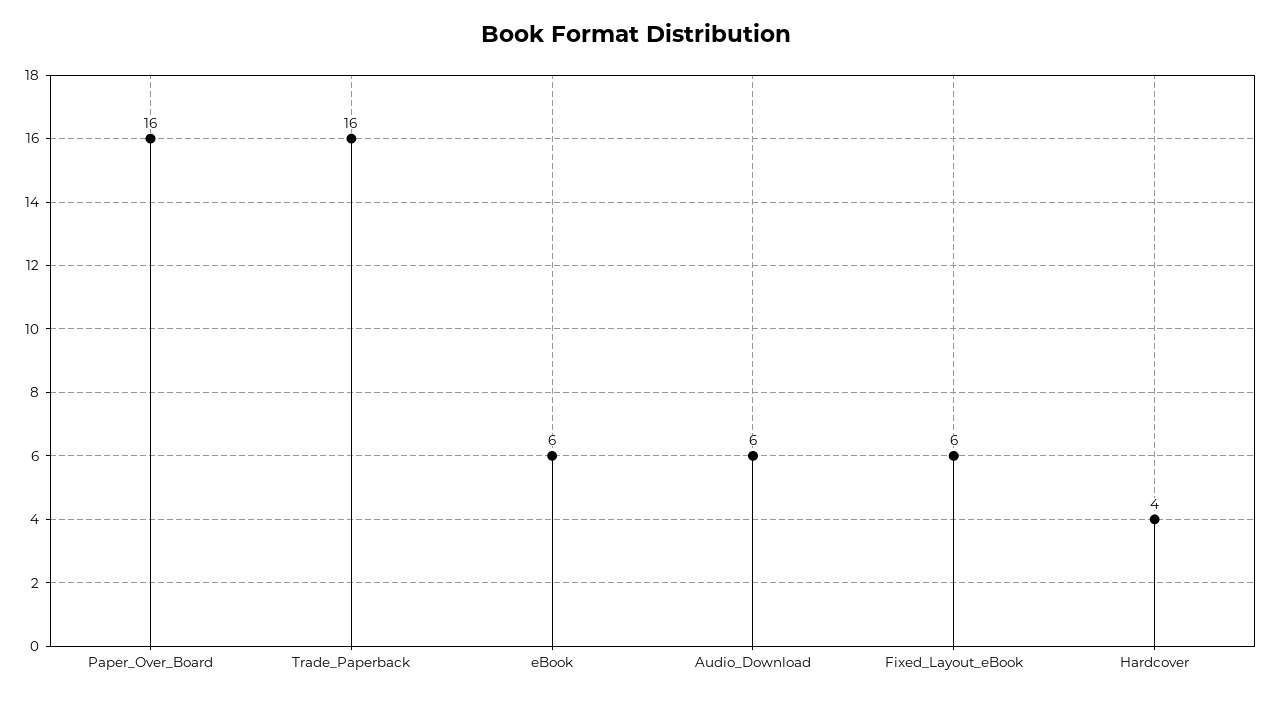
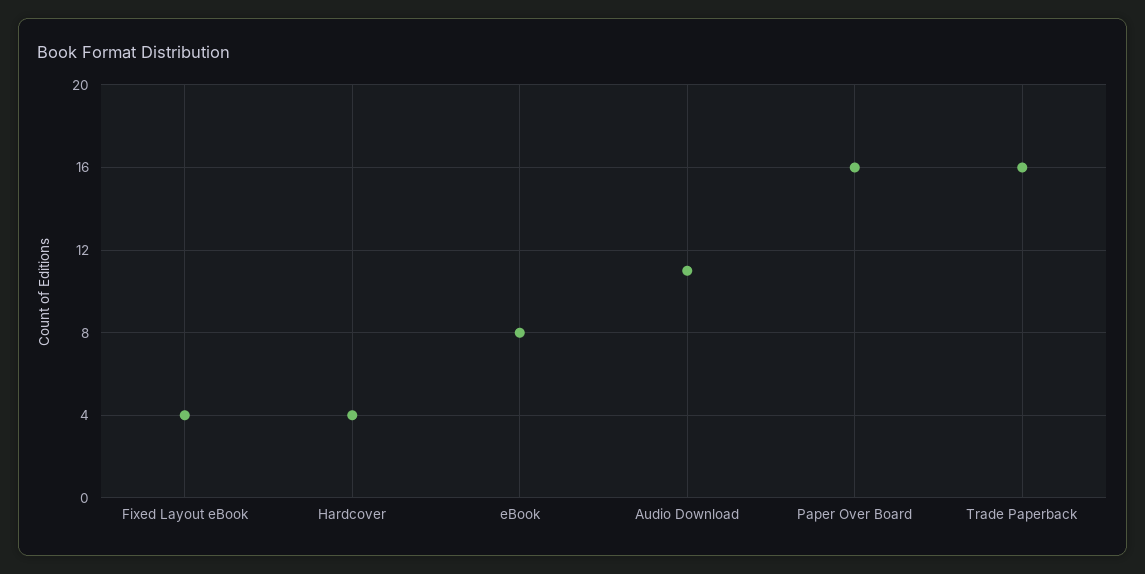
eBook: 6 -> 8
Audio_Download: 6 -> 11
Fixed_Layout_eBook: 6 -> 4

